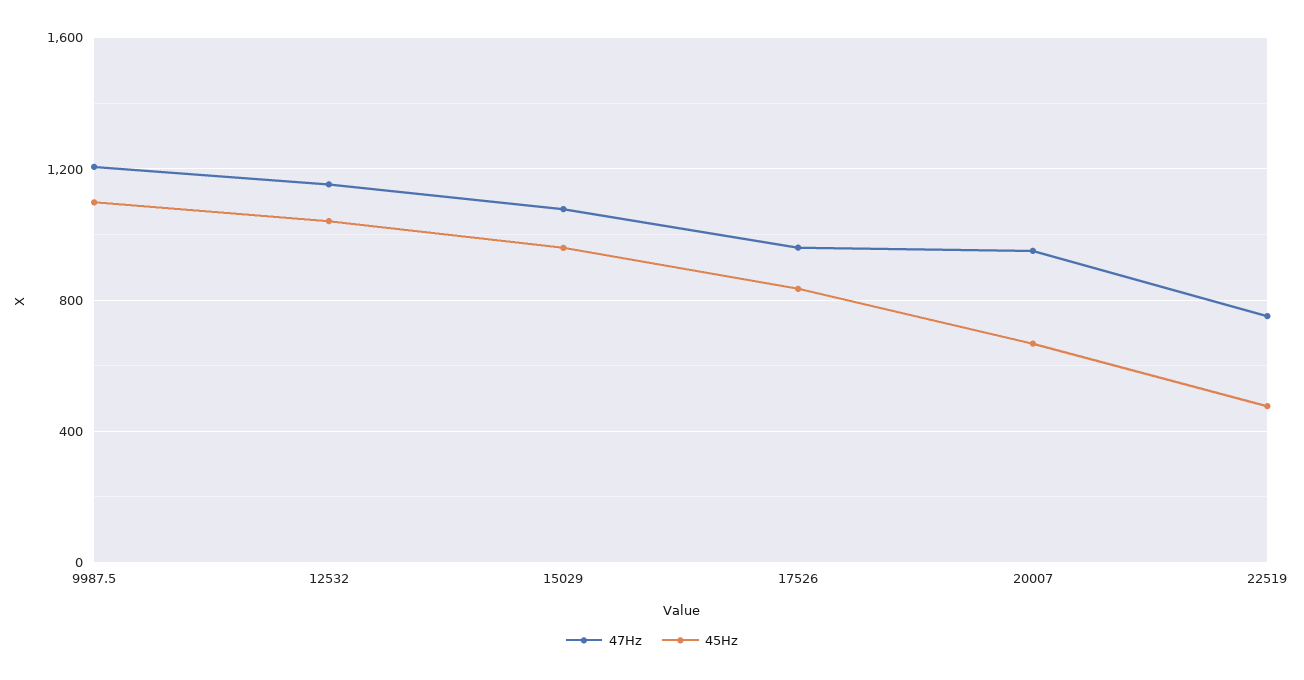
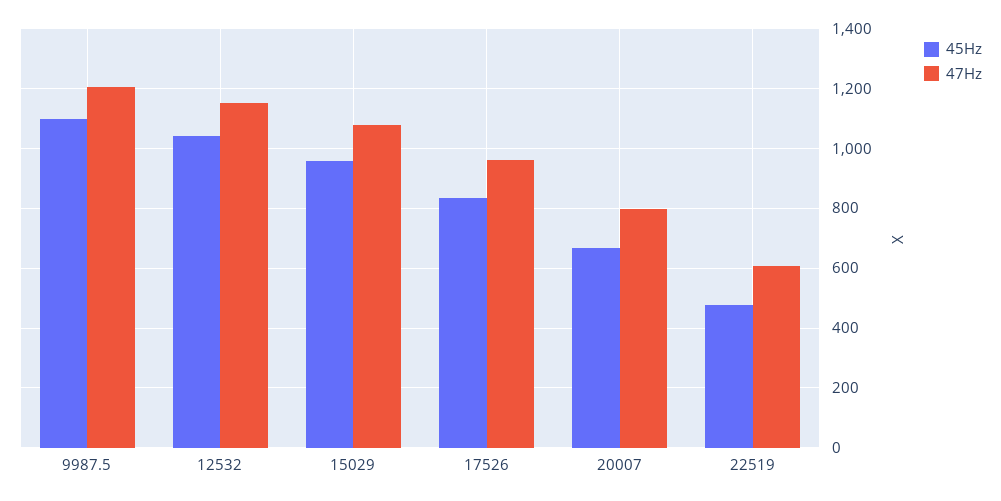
47Hz, 20007: 950 -> 800
47Hz, 22519: 750 -> 600

